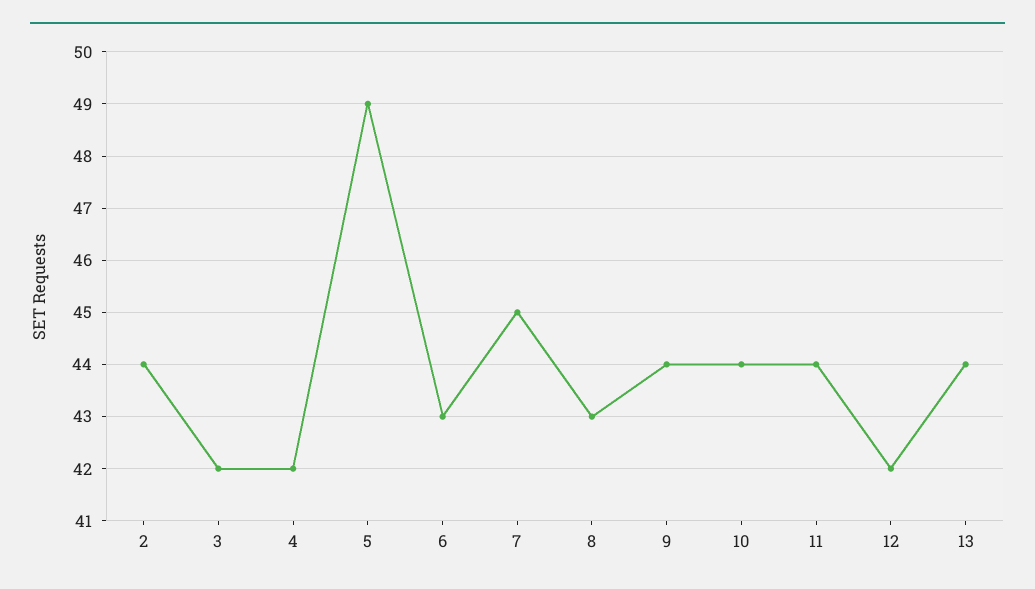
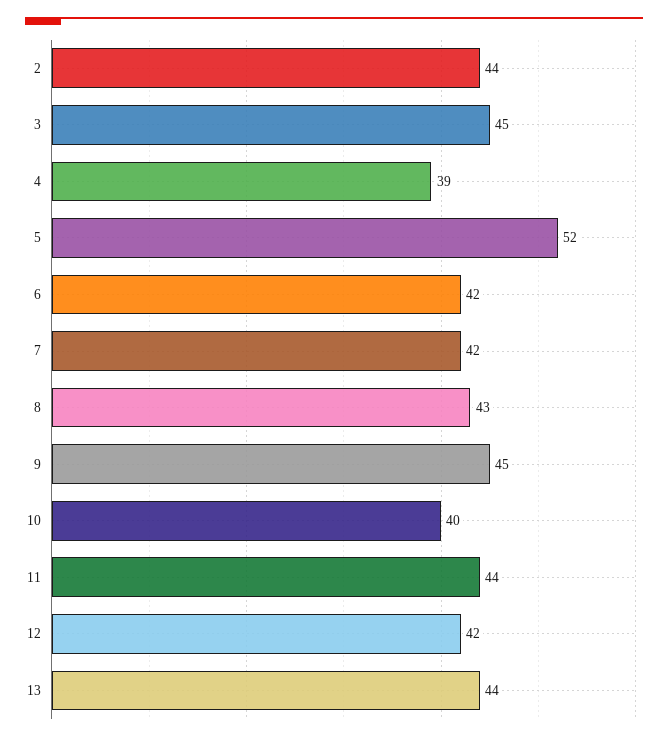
3: 42 -> 45
4: 42 -> 39
5: 49 -> 52
6: 43 -> 42
7: 45 -> 42
9: 44 -> 45
10: 44 -> 40

